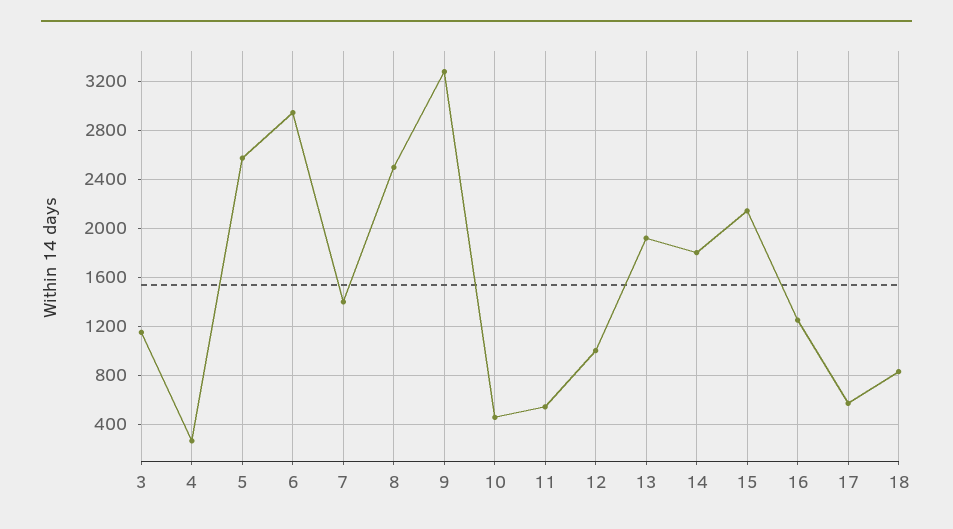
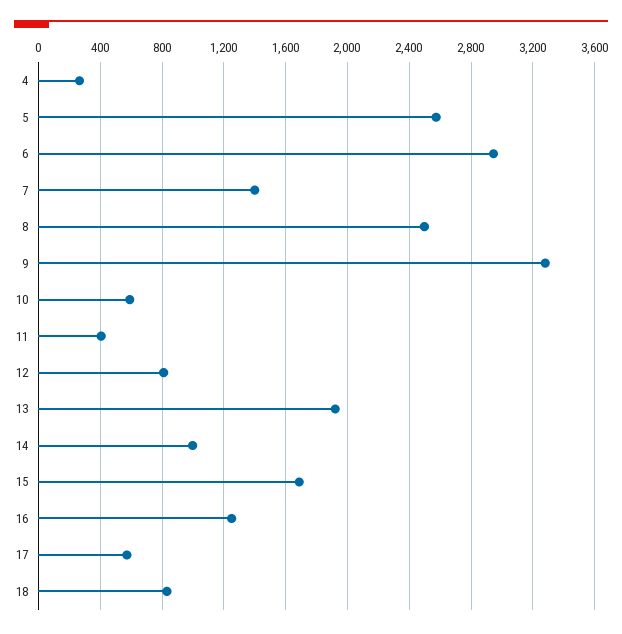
3: 1150 -> none
10: 450 -> 600
11: 550 -> 400
12: 1000 -> 800
14: 1800 -> 1000
15: 2150 -> 1700

